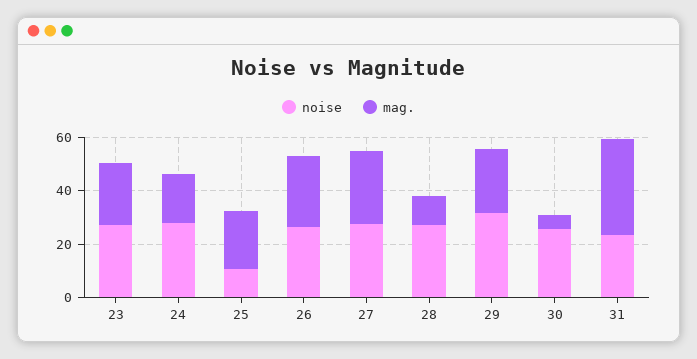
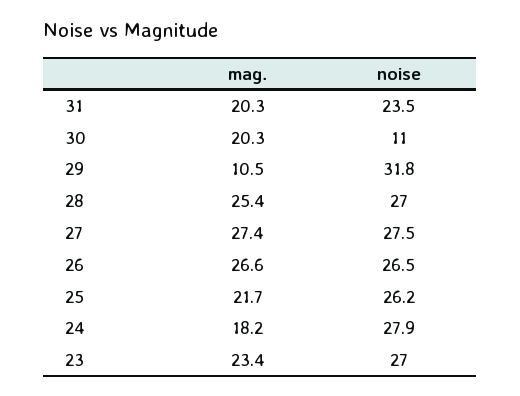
noise, 25: 10 -> 26.2
mag., 28: 10 -> 25.4
mag., 29: 25 -> 10.5
noise, 30: 25 -> 11
mag., 30: 5 -> 20.3
mag., 31: 35 -> 20.3

